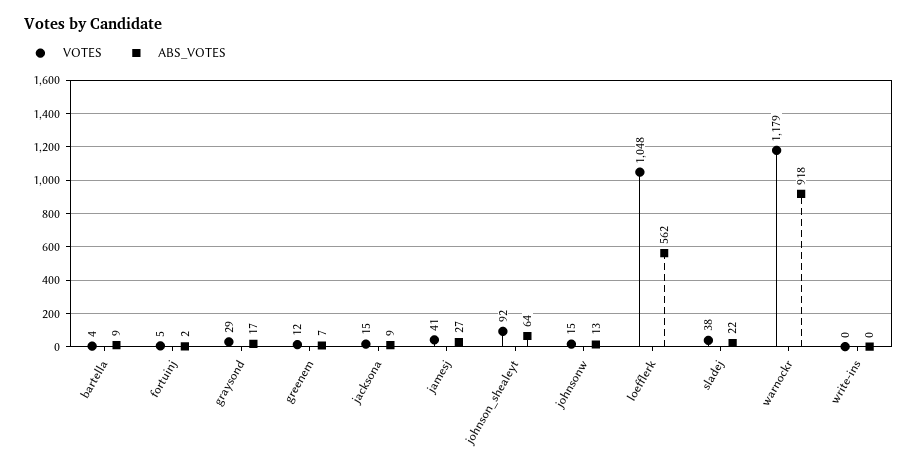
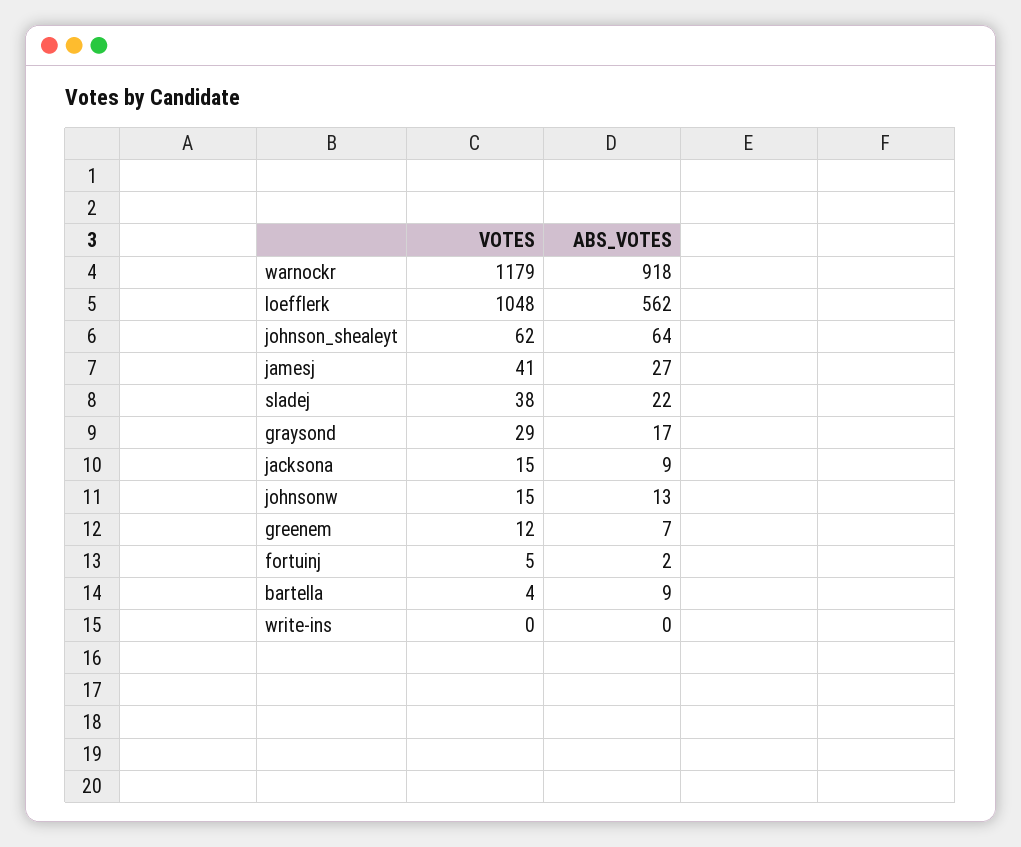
VOTES, johnson_shealeyt: 92 -> 62

